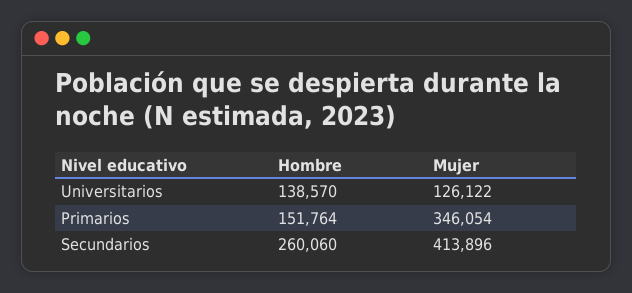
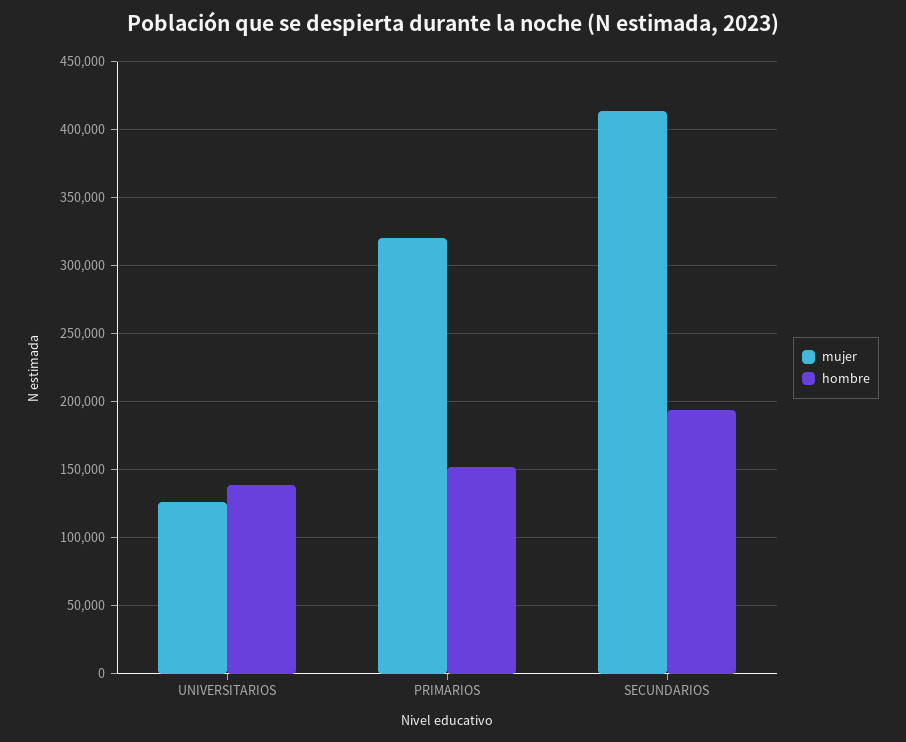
Mujer, Primarios: 346054 -> 320000
Hombre, Secundarios: 260060 -> 195000

